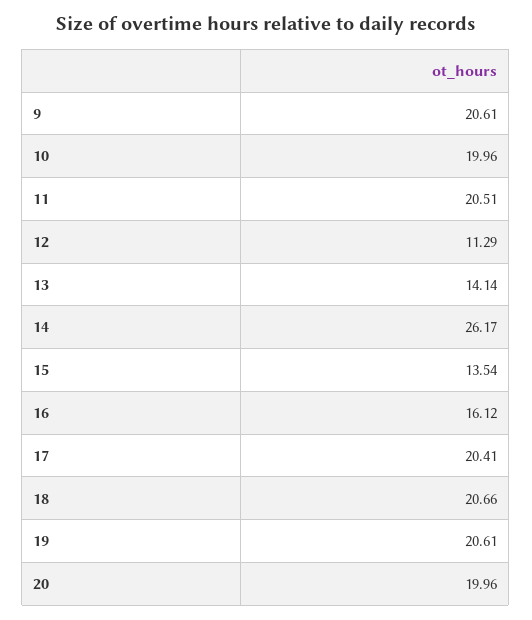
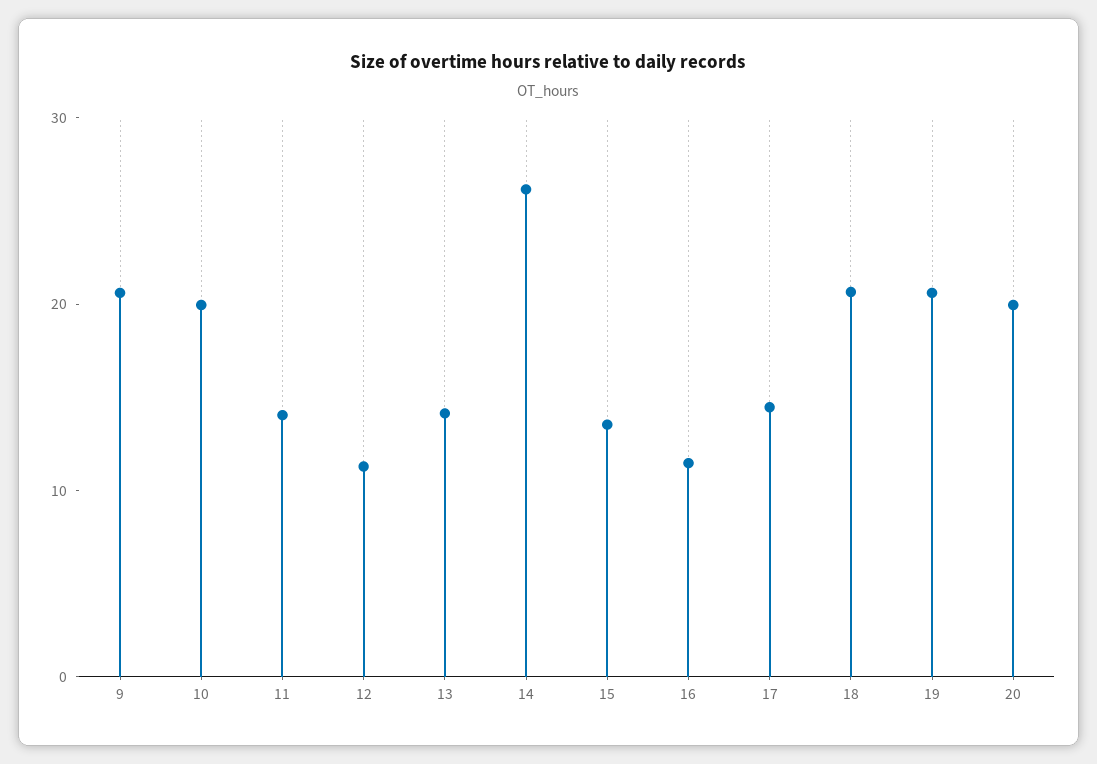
11: 20.51 -> 14
16: 16.12 -> 12
17: 20.41 -> 14

